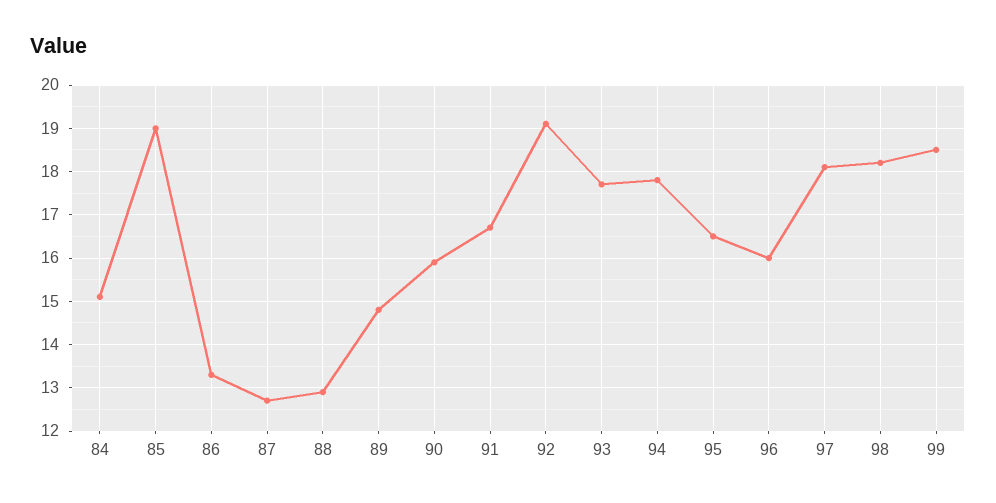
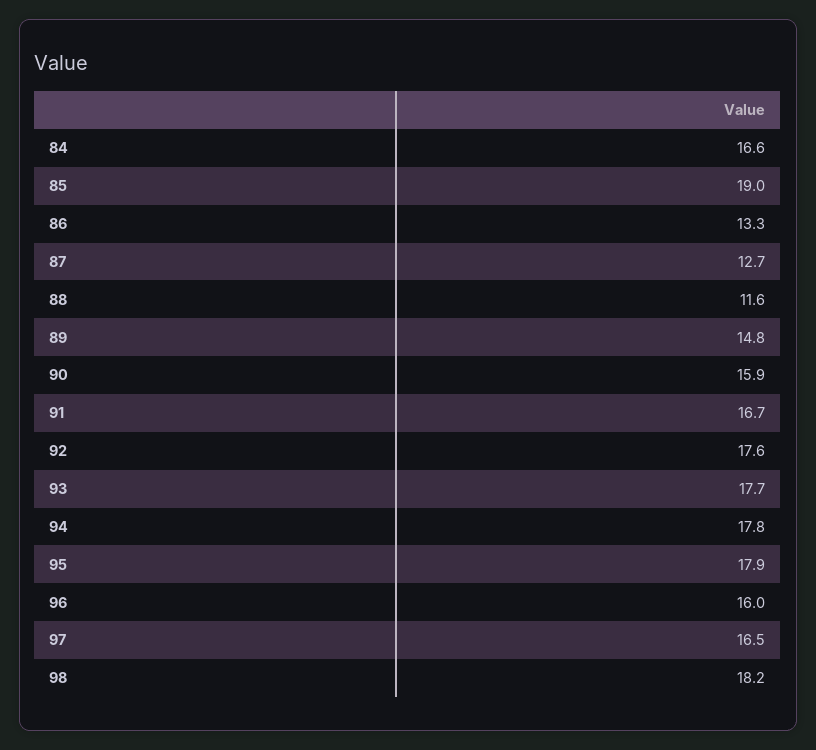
84: 15 -> 16.6
88: 13 -> 11.6
92: 19 -> 17.6
95: 16.5 -> 17.9
97: 18 -> 16.5
99: 18.5 -> none

